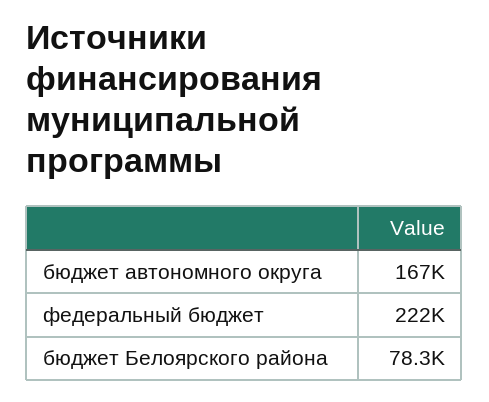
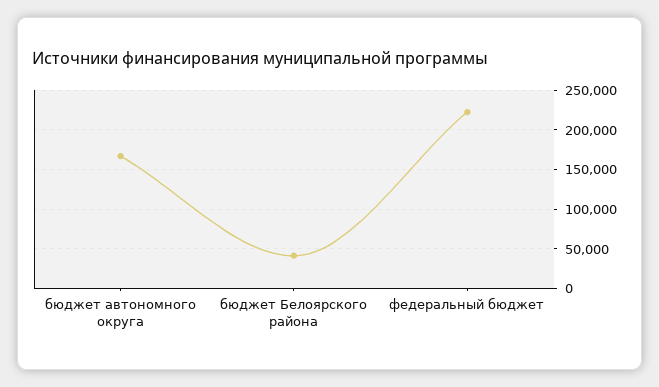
бюджет Белоярского района: 78300 -> 40000

